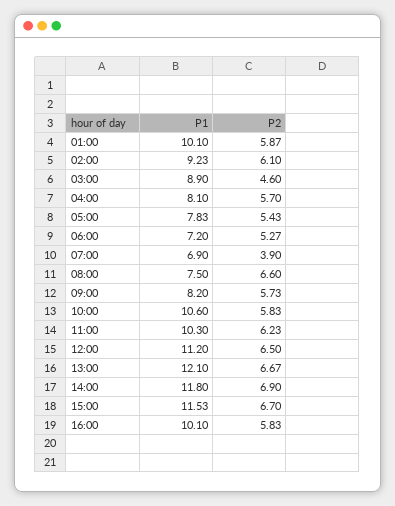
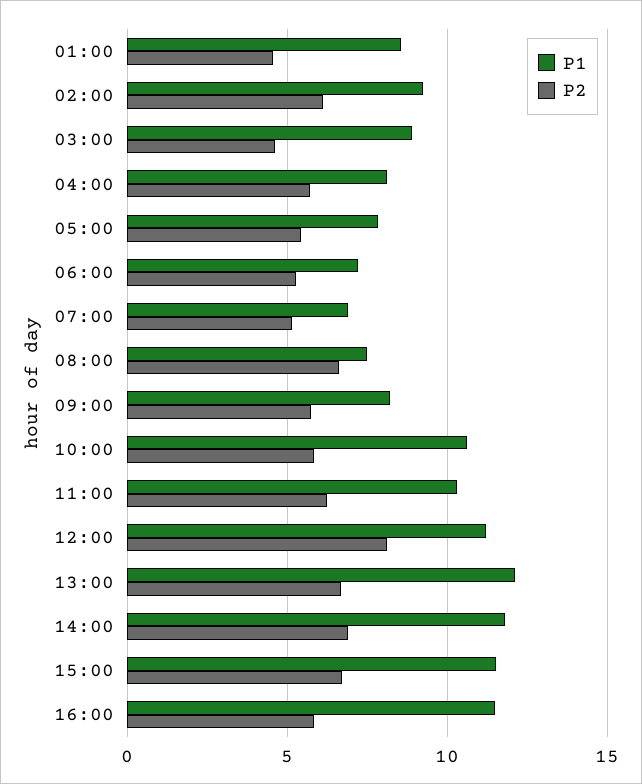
P1, 01:00: 10.1 -> 8.5
P2, 01:00: 5.87 -> 4.5
P2, 07:00: 3.9 -> 5
P2, 12:00: 6.5 -> 8
P1, 16:00: 10.1 -> 11.5

